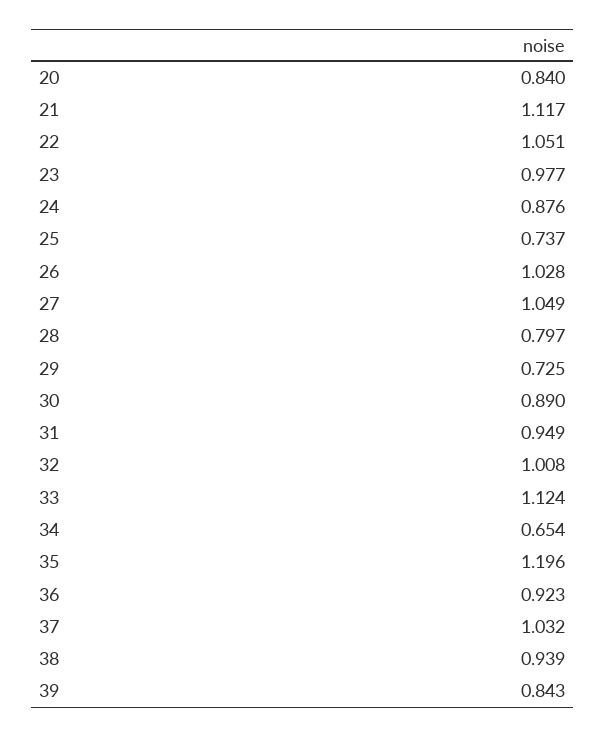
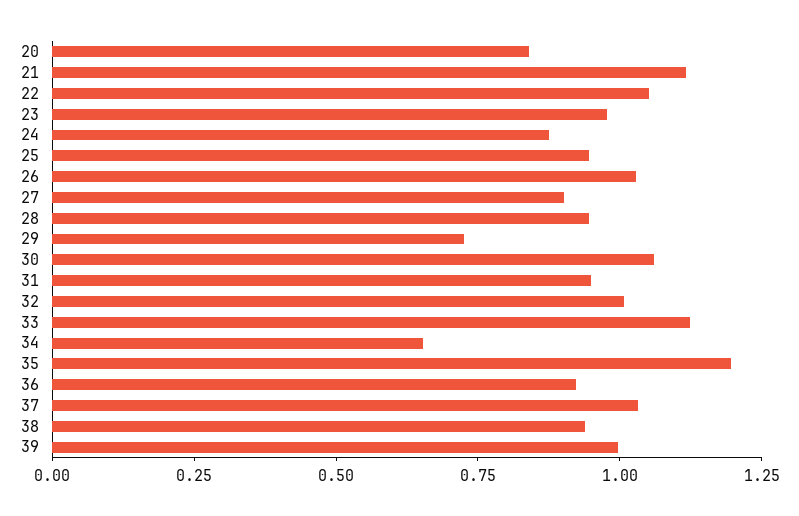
25: 0.737 -> 0.95
27: 1.049 -> 0.9
28: 0.797 -> 0.95
30: 0.89 -> 1.05
39: 0.843 -> 1

